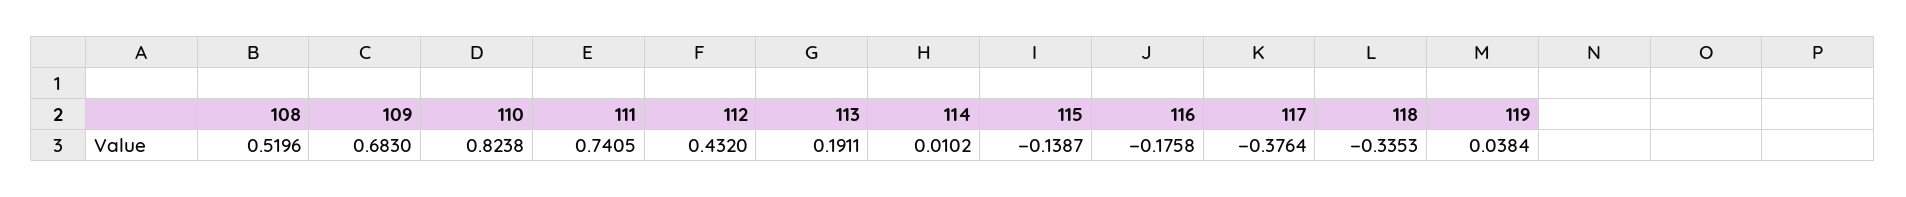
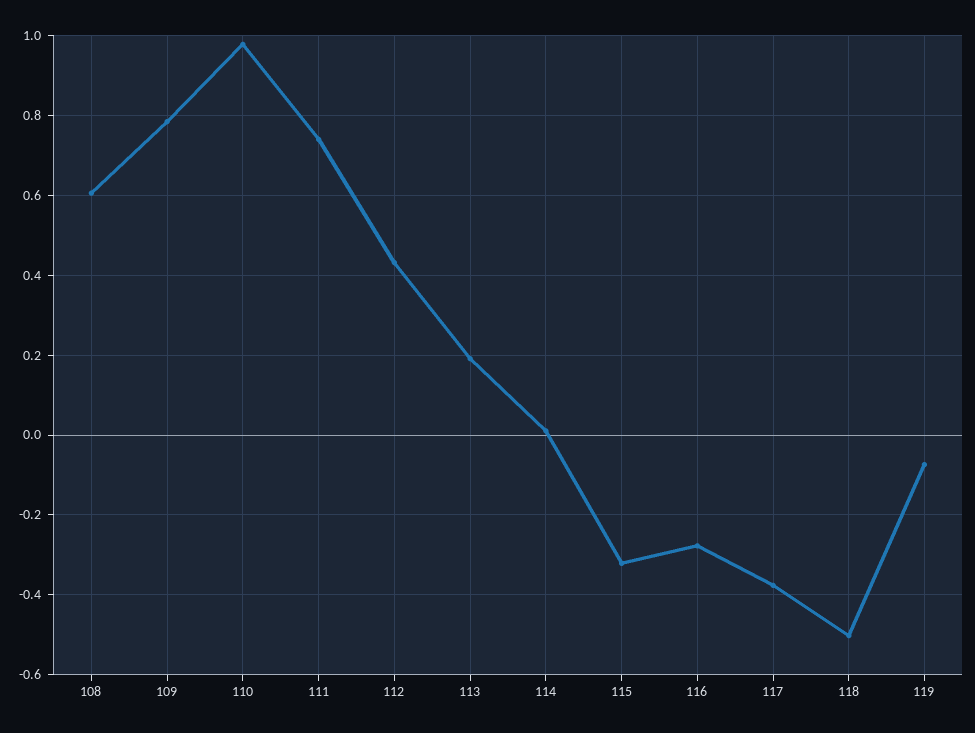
108: 0.5196 -> 0.6
109: 0.683 -> 0.78
110: 0.8238 -> 0.98
115: -0.1387 -> -0.32
116: -0.1758 -> -0.28
118: -0.3353 -> -0.5
119: 0.0384 -> -0.08

